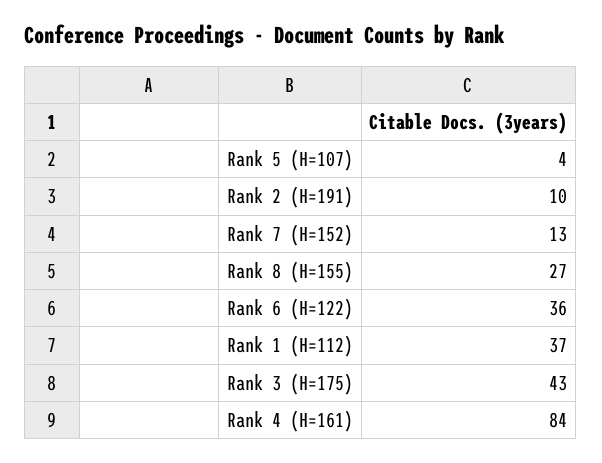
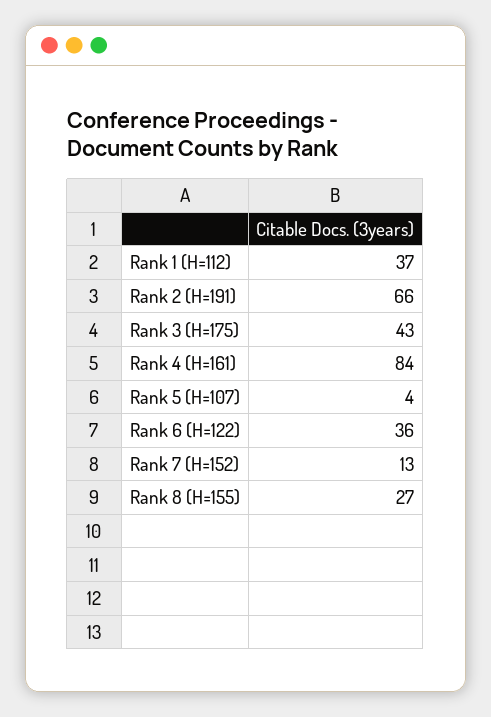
Rank 2 (H=191): 10 -> 66

